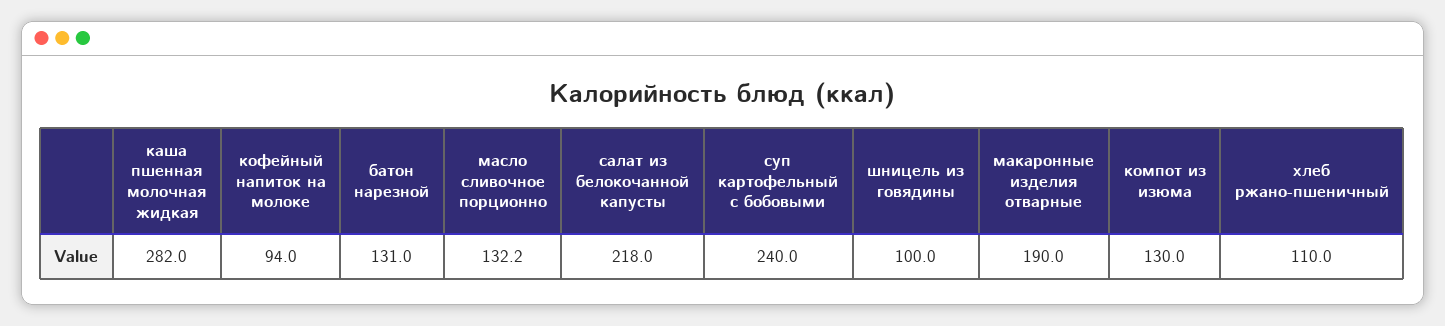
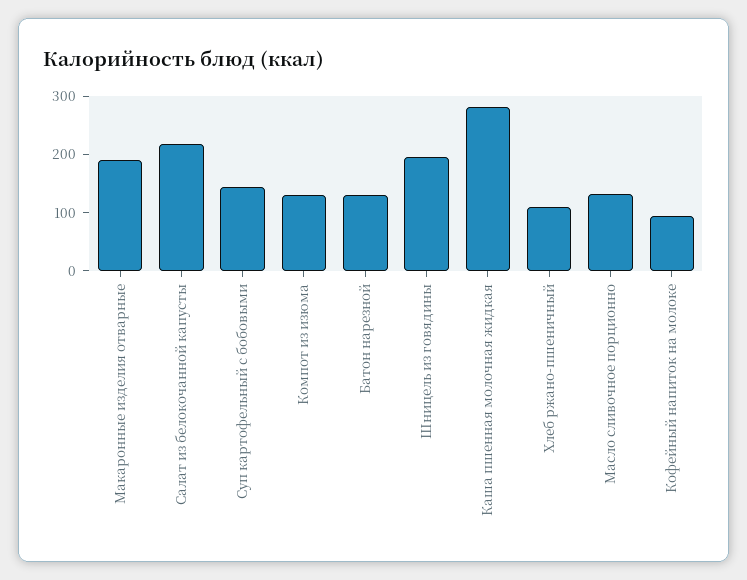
суп картофельный с бобовыми: 240 -> 140
шницель из говядины: 100 -> 200

